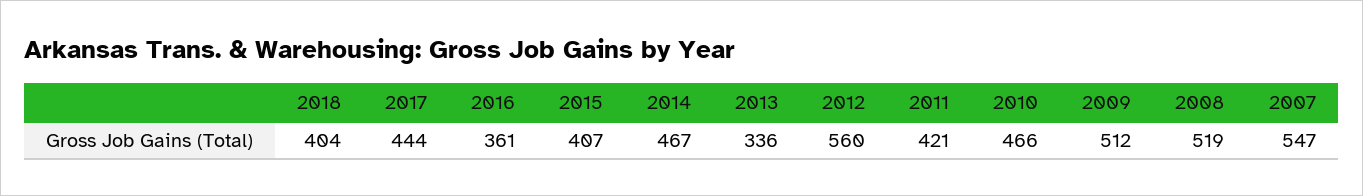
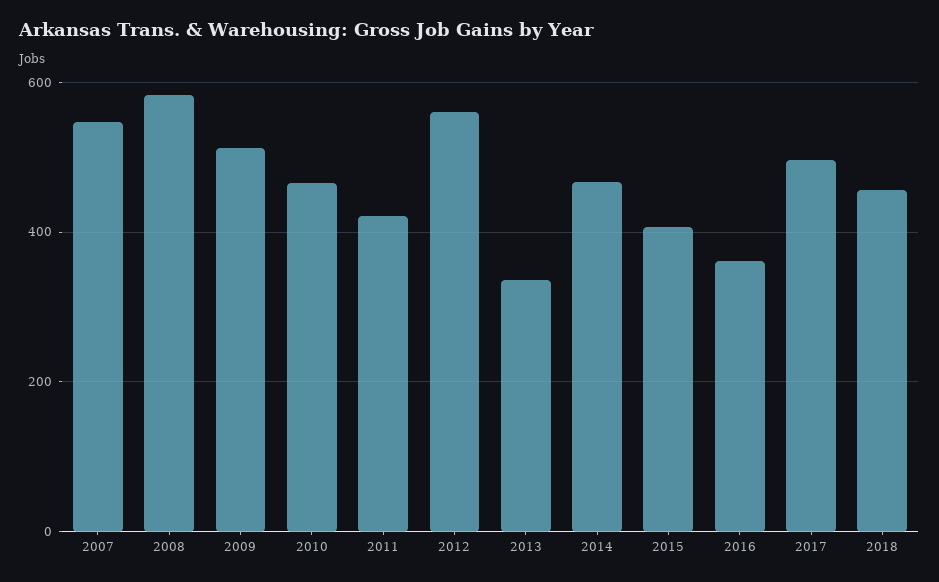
2018: 404 -> 460
2017: 444 -> 500
2008: 519 -> 580

